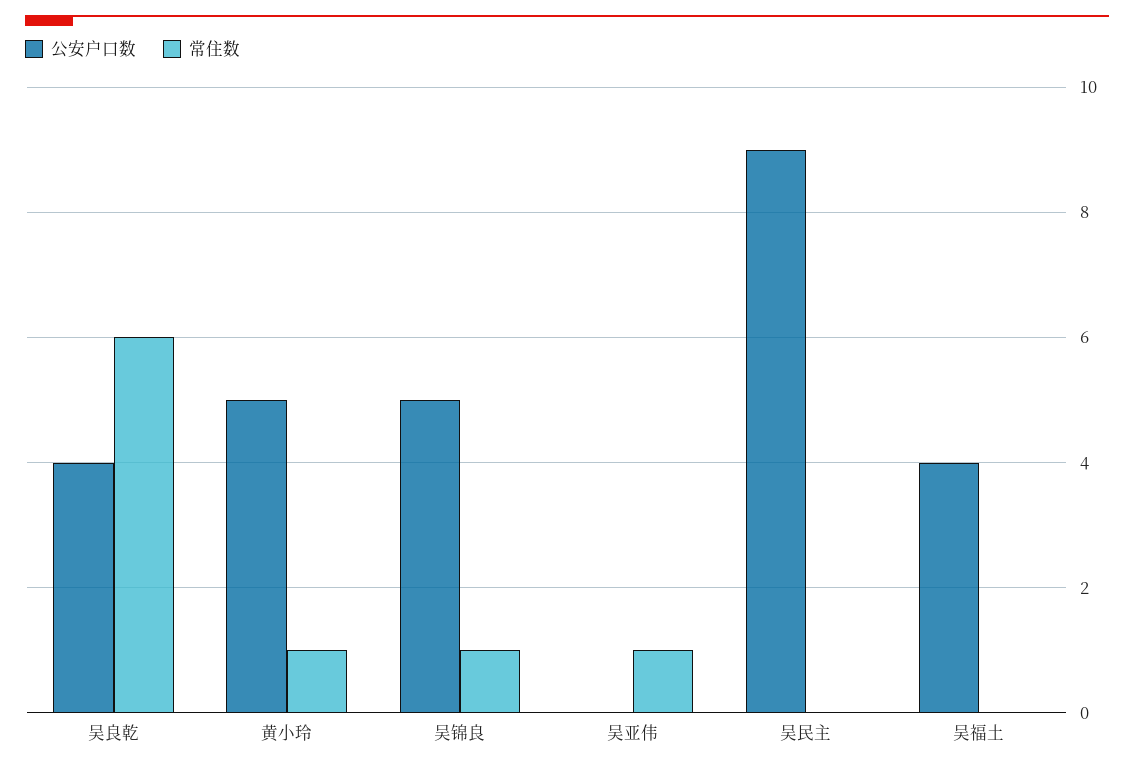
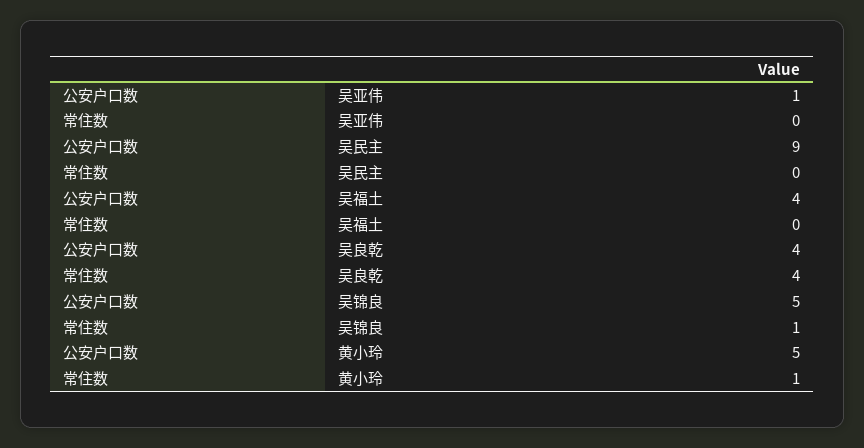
常住数, 吴良乾: 6 -> 4
公安户口数, 吴亚伟: 0 -> 1
常住数, 吴亚伟: 1 -> 0

